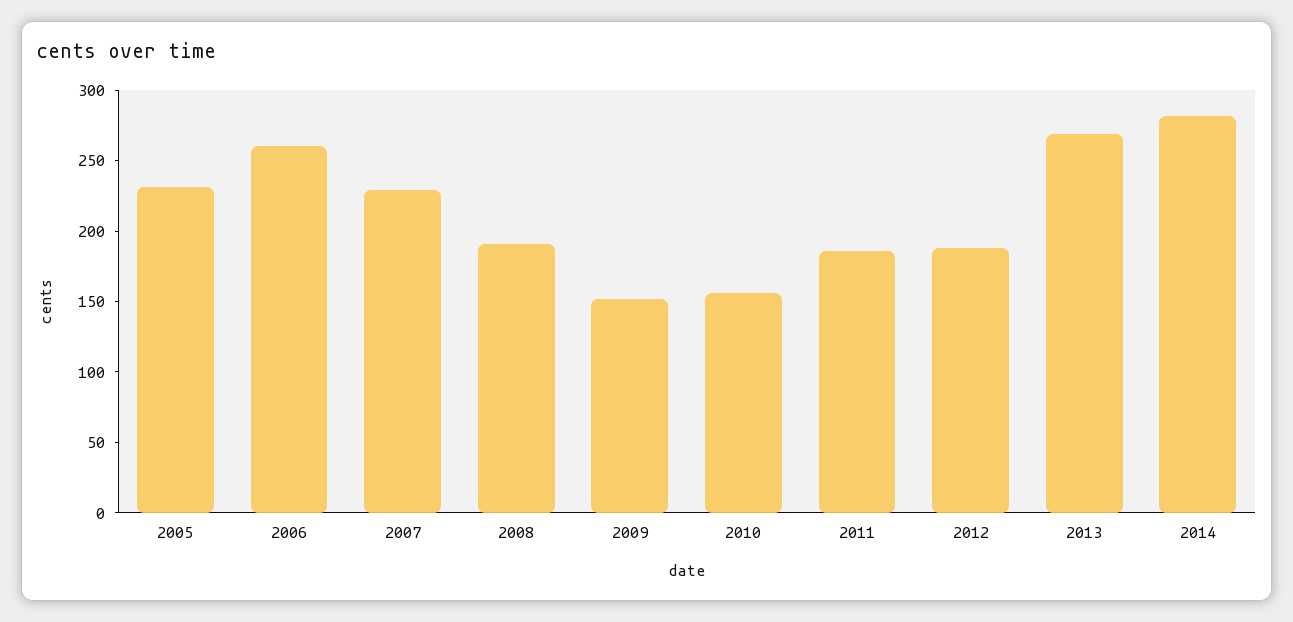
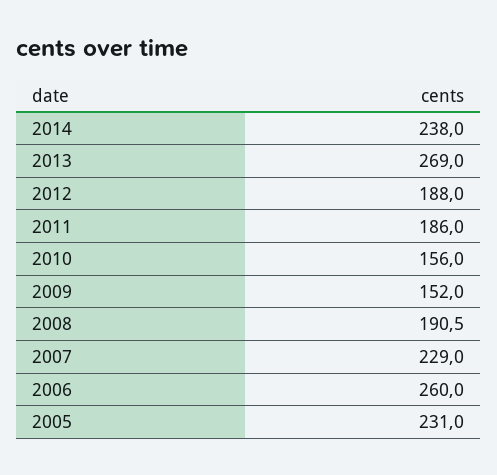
2014: 280 -> 238

